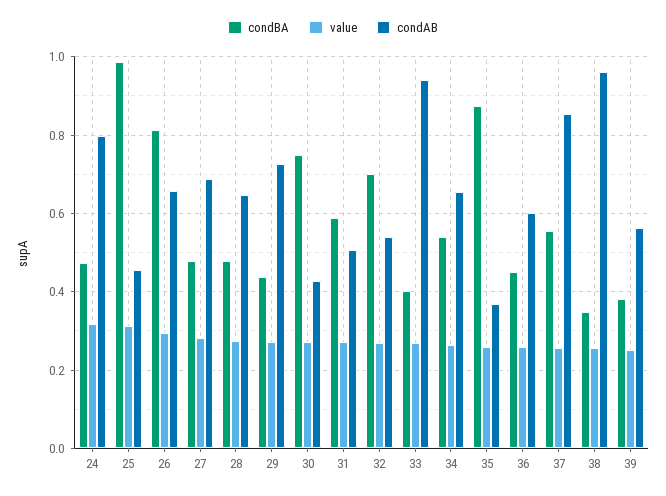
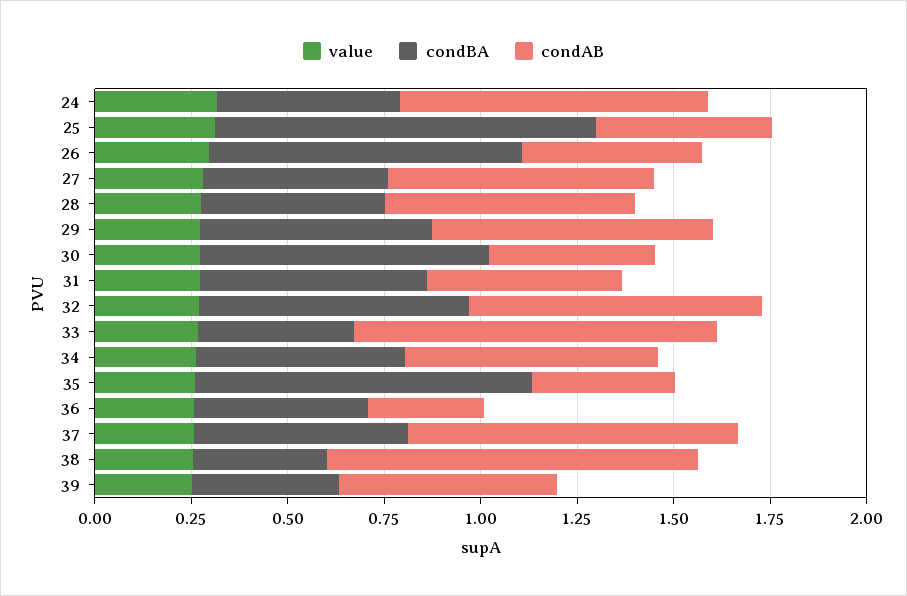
condAB, 26: 0.66 -> 0.45
condBA, 29: 0.44 -> 0.6
condAB, 32: 0.54 -> 0.75
condAB, 36: 0.6 -> 0.3

